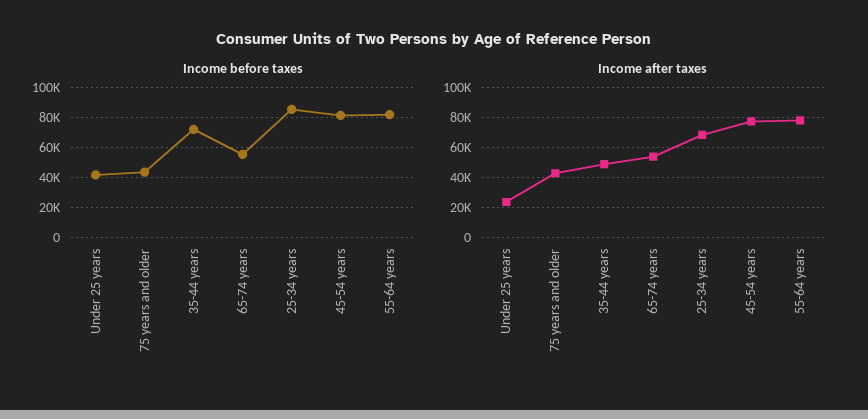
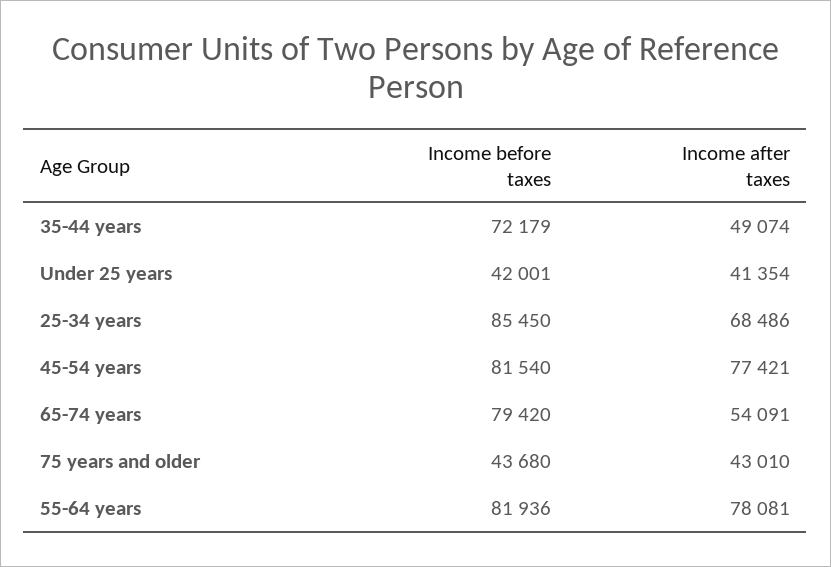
Income before taxes, 65-74 years: 55000 -> 79420
Income after taxes, Under 25 years: 25000 -> 41354

